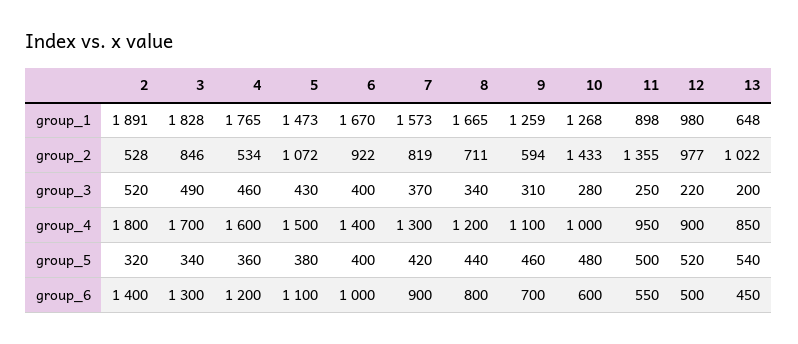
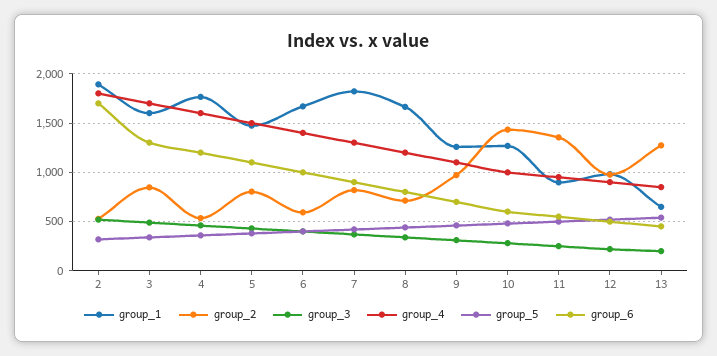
group_1, 3: 1828 -> 1600
group_1, 7: 1573 -> 1800
group_2, 5: 1072 -> 800
group_2, 6: 922 -> 600
group_2, 9: 594 -> 1000
group_2, 13: 1022 -> 1300
group_6, 2: 1400 -> 1700

